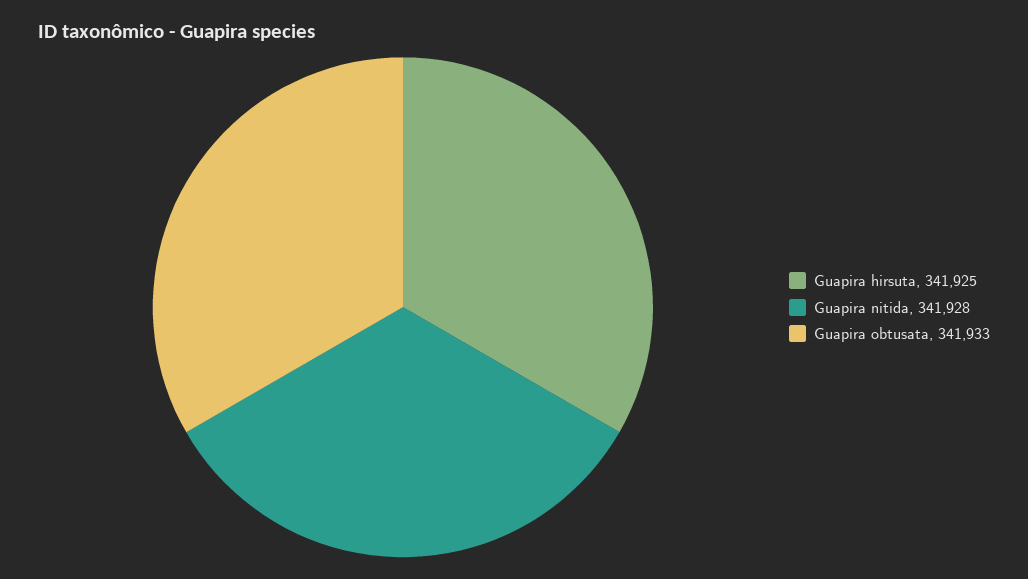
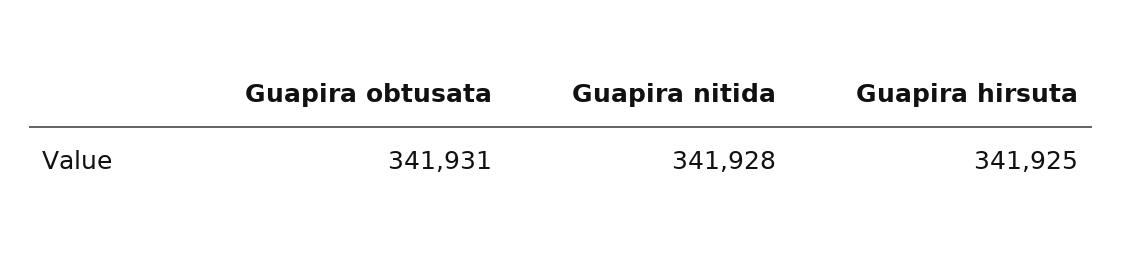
Guapira obtusata: 341933 -> 341931

